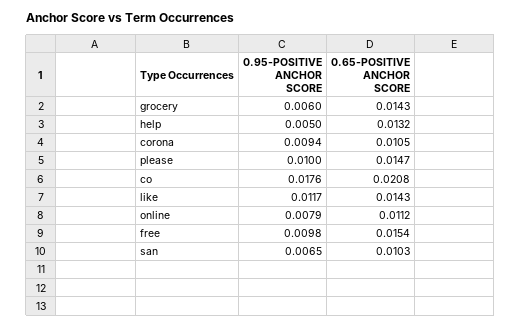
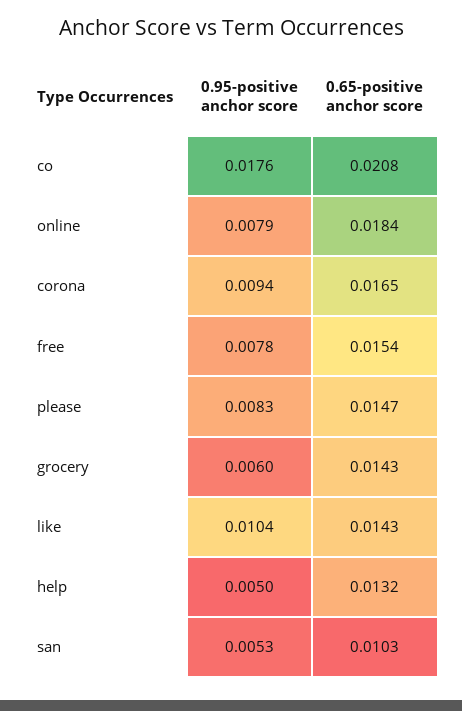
0.65-POSITIVE ANCHOR SCORE, corona: 0.0105 -> 0.0165
0.95-POSITIVE ANCHOR SCORE, please: 0.01 -> 0.0083
0.95-POSITIVE ANCHOR SCORE, like: 0.0117 -> 0.0104
0.65-POSITIVE ANCHOR SCORE, online: 0.0112 -> 0.0184
0.95-POSITIVE ANCHOR SCORE, free: 0.0098 -> 0.0078
0.95-POSITIVE ANCHOR SCORE, san: 0.0065 -> 0.0053

